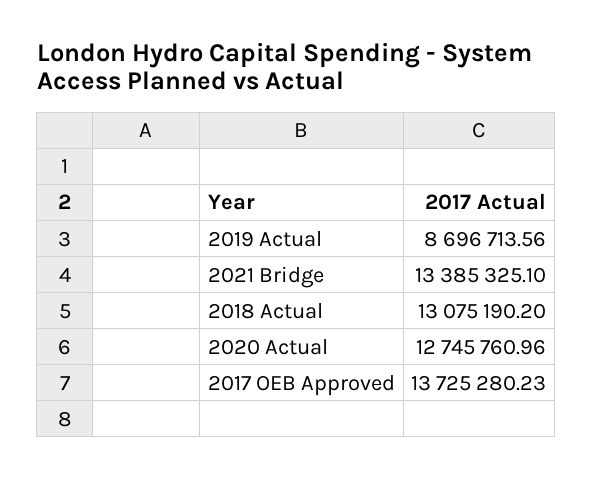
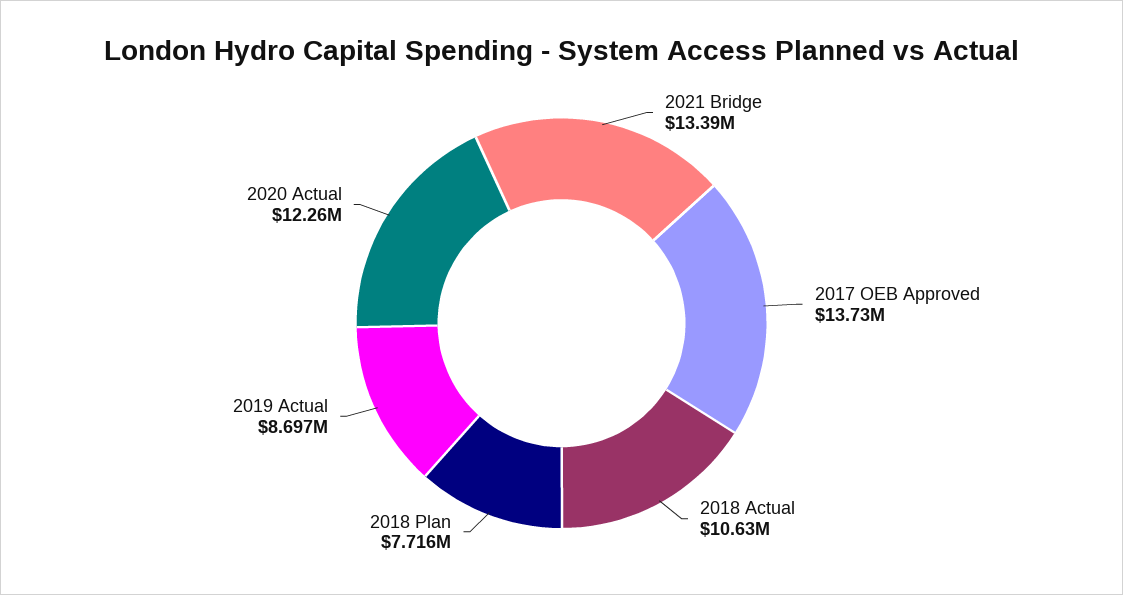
2018 Actual: 13075190.2 -> 10630000
2020 Actual: 12745760.96 -> 12260000
2018 Plan: none -> 7716000

